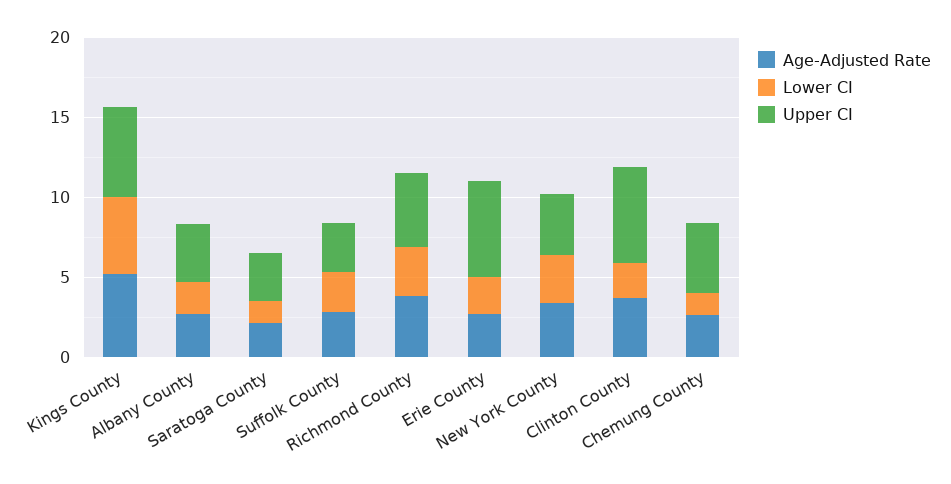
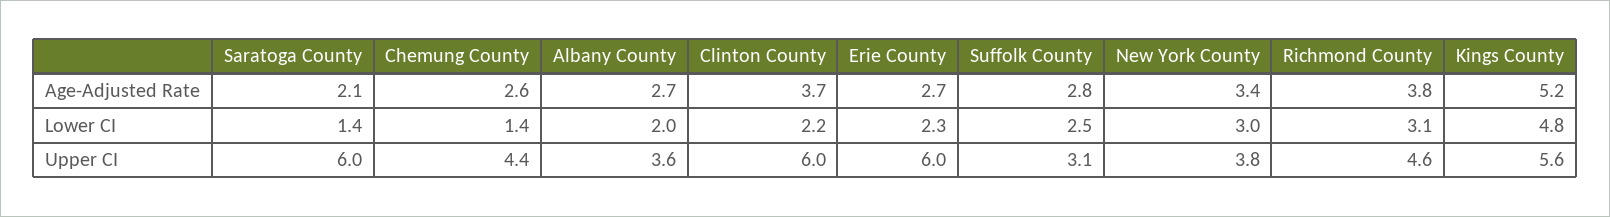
Upper CI, Saratoga County: 3 -> 6

